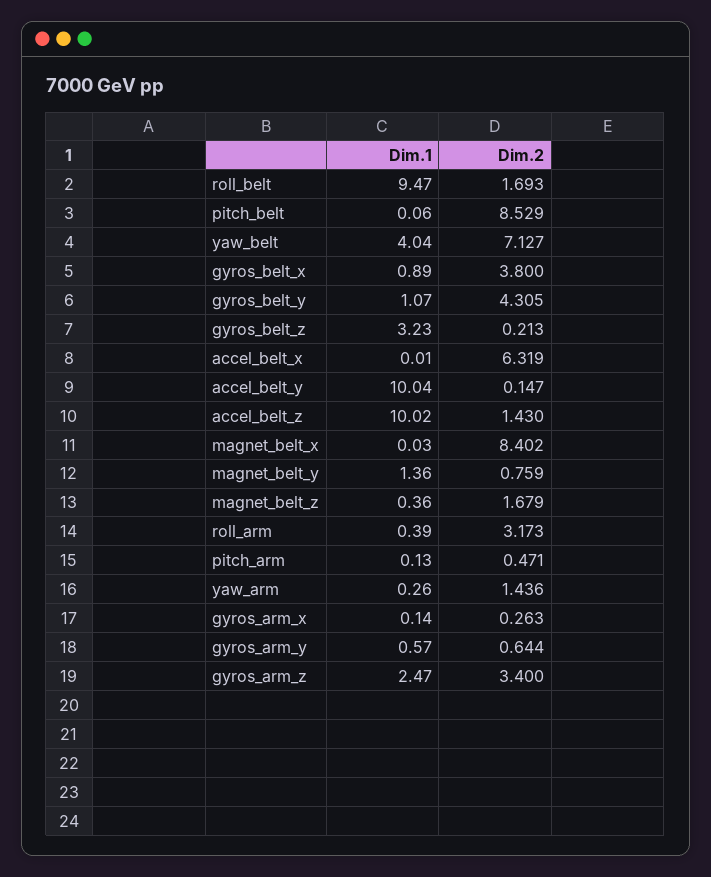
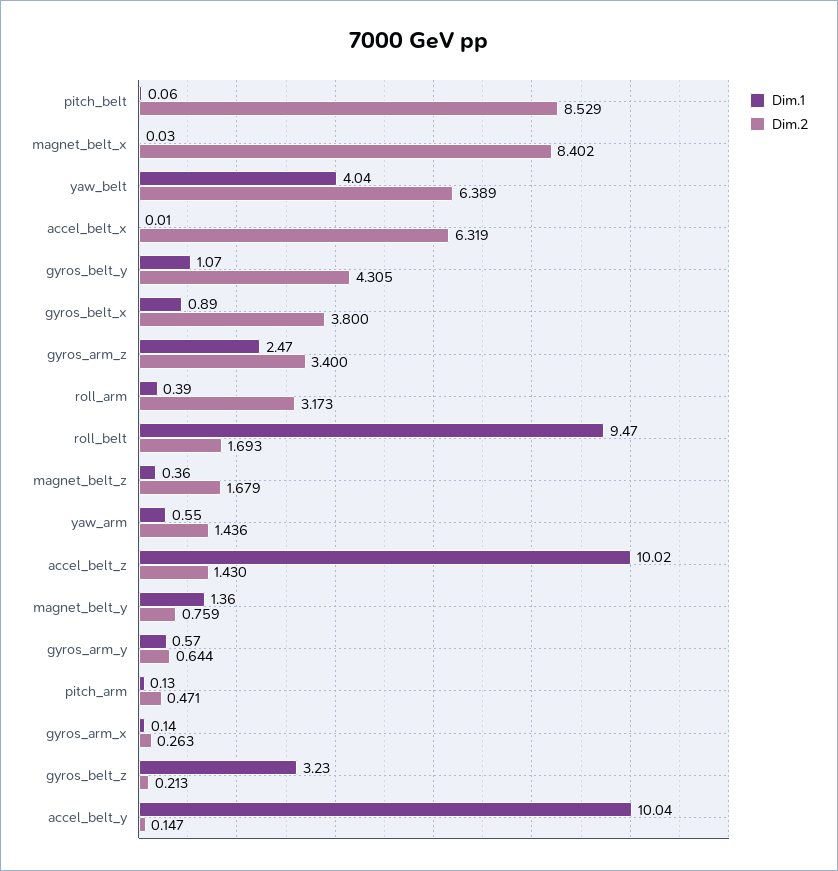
Dim.2, yaw_belt: 7.127 -> 6.389
Dim.1, yaw_arm: 0.26 -> 0.55

